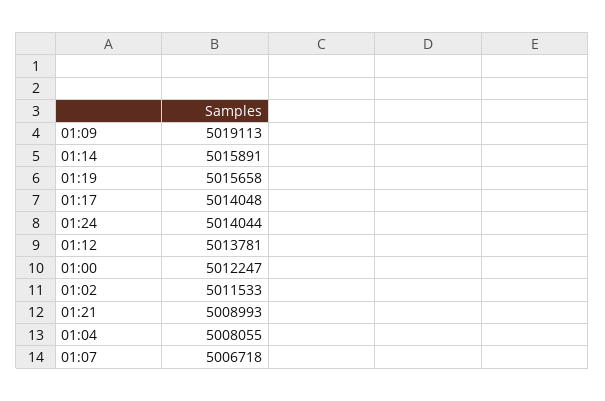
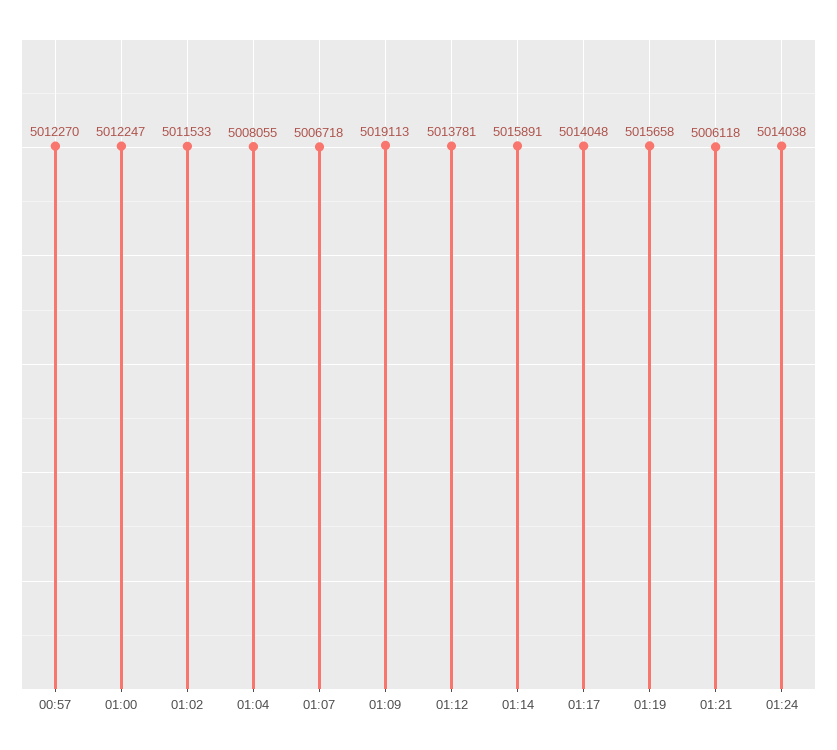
01:24: 5014044 -> 5014038
01:21: 5008993 -> 5006118
00:57: none -> 5012270

